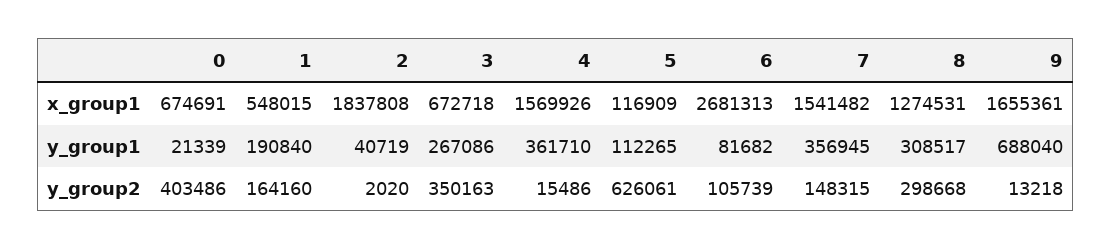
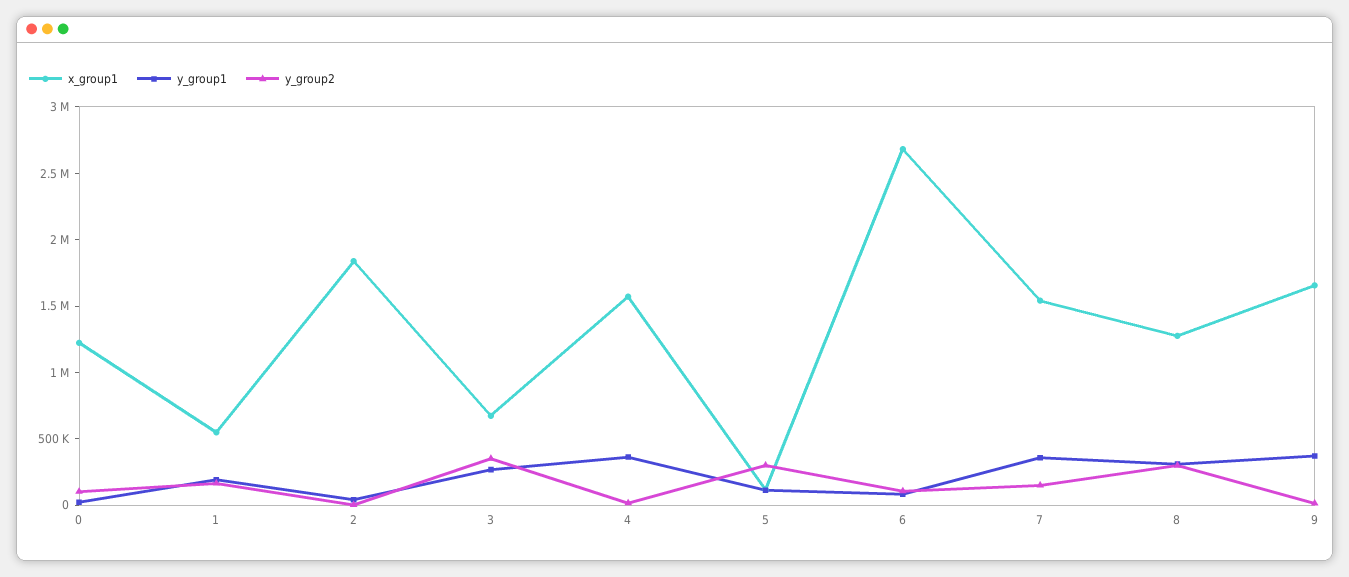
x_group1, 0: 674691 -> 1200000
y_group1, 9: 688040 -> 400000
y_group2, 0: 403486 -> 100000
y_group2, 5: 626061 -> 300000

